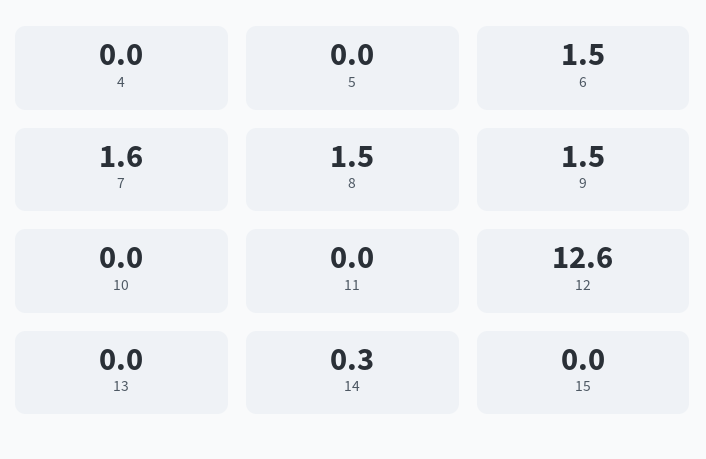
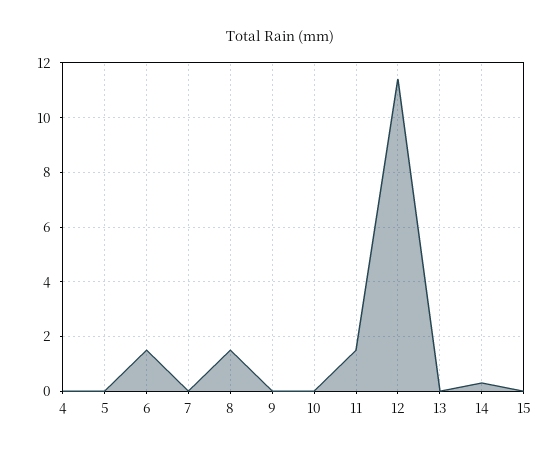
7: 1.6 -> 0
9: 1.5 -> 0
11: 0 -> 1.5
12: 12.6 -> 11.5

